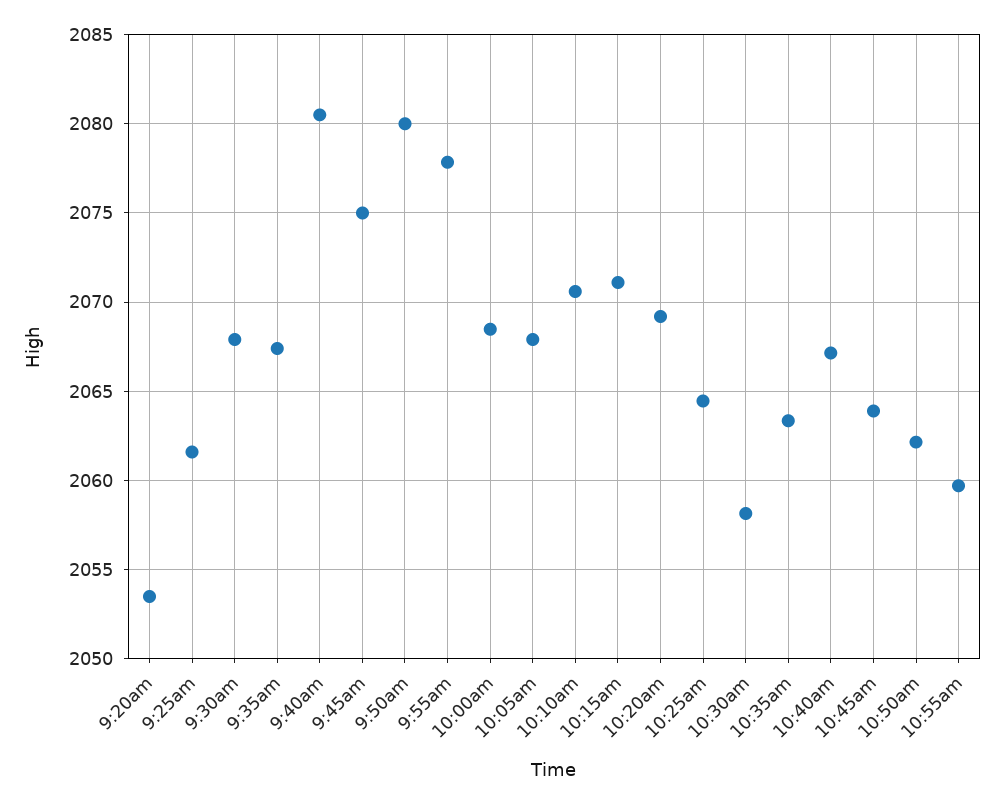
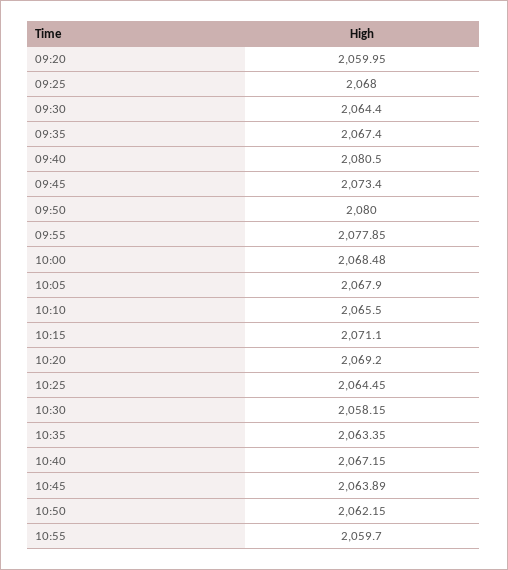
9:20am: 2053.5 -> 2059.95
9:25am: 2061.5 -> 2068
9:30am: 2068 -> 2064.4
9:45am: 2075 -> 2073.4
10:10am: 2070.5 -> 2065.5

